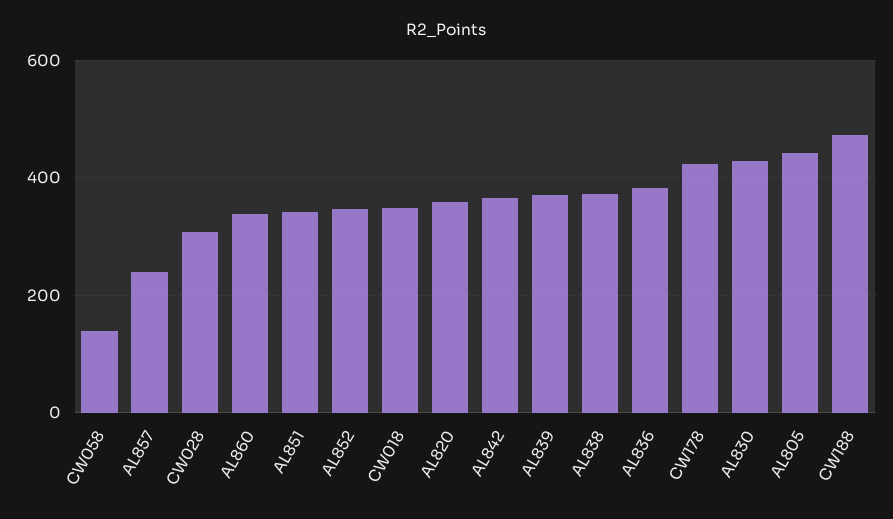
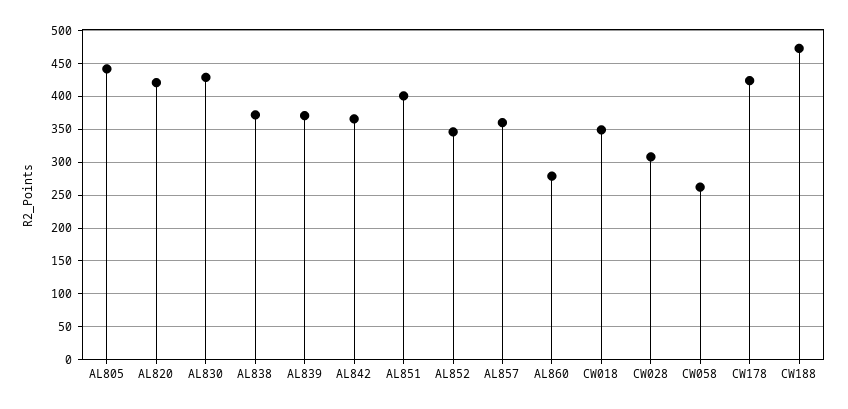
CW058: 140 -> 260
AL857: 240 -> 360
AL860: 340 -> 280
AL851: 340 -> 400
AL820: 360 -> 420
AL836: 380 -> none

